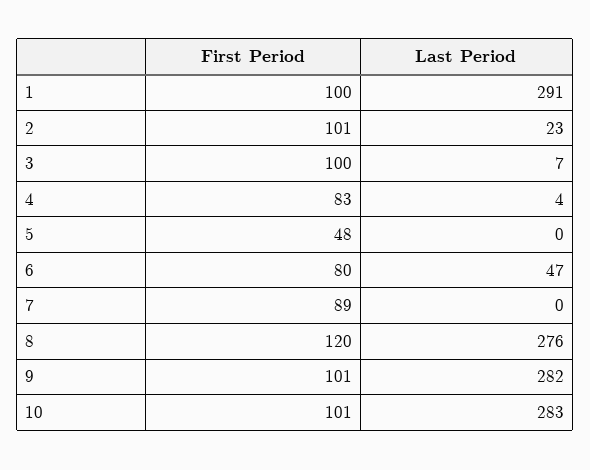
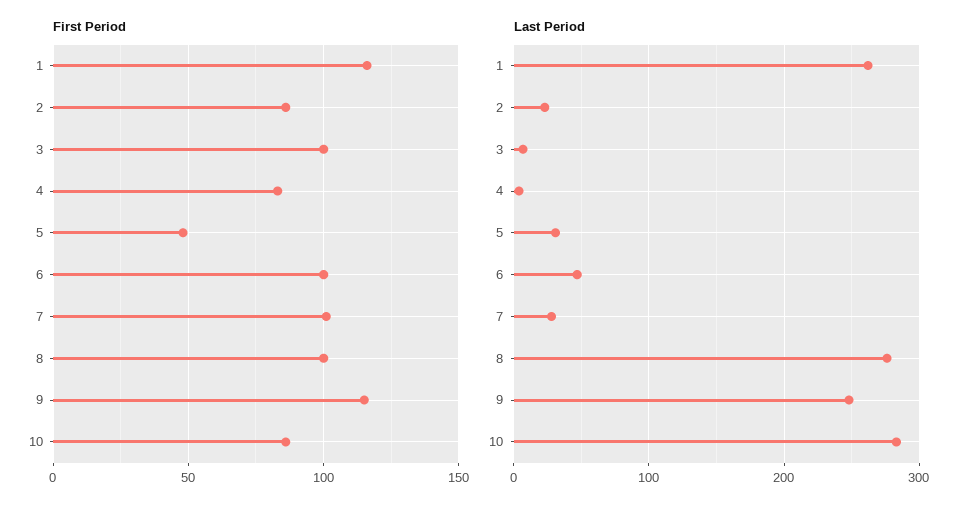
First Period, 1: 100 -> 115
Last Period, 1: 291 -> 260
First Period, 2: 101 -> 85
Last Period, 5: 0 -> 30
First Period, 6: 80 -> 100
First Period, 7: 89 -> 100
Last Period, 7: 0 -> 30
First Period, 8: 120 -> 100
First Period, 9: 101 -> 115
Last Period, 9: 282 -> 250
First Period, 10: 101 -> 85

